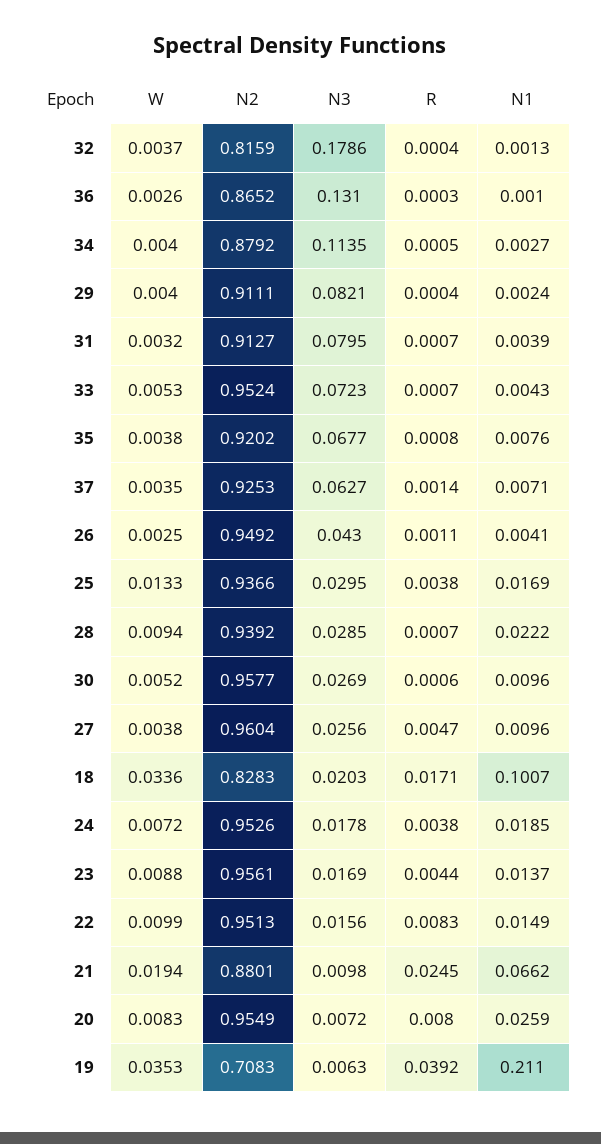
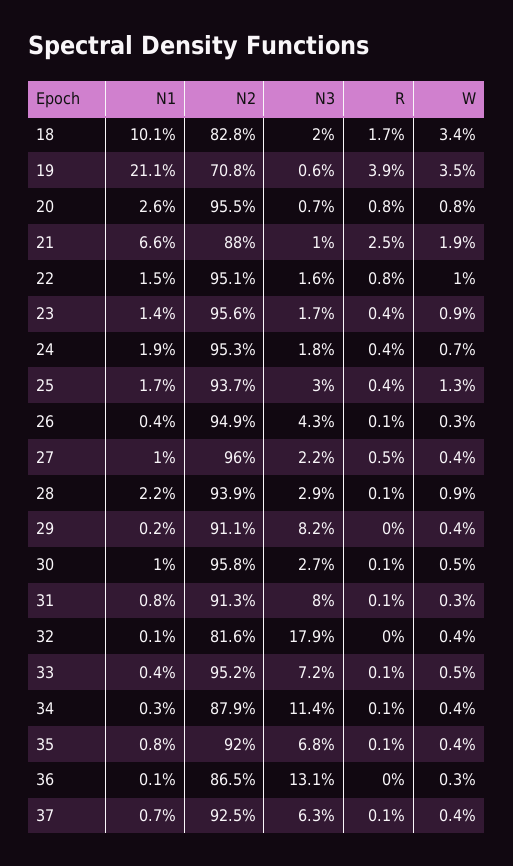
N1, 31: 0.0039 -> 0.008
N3, 27: 0.0256 -> 0.022

